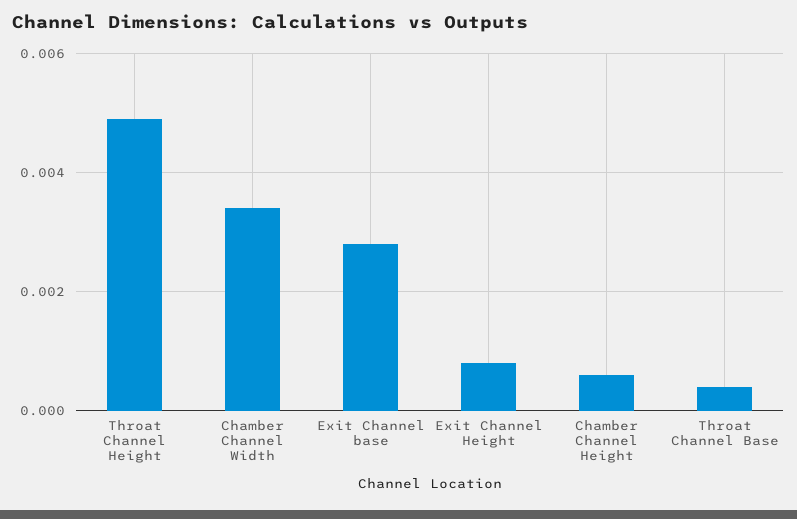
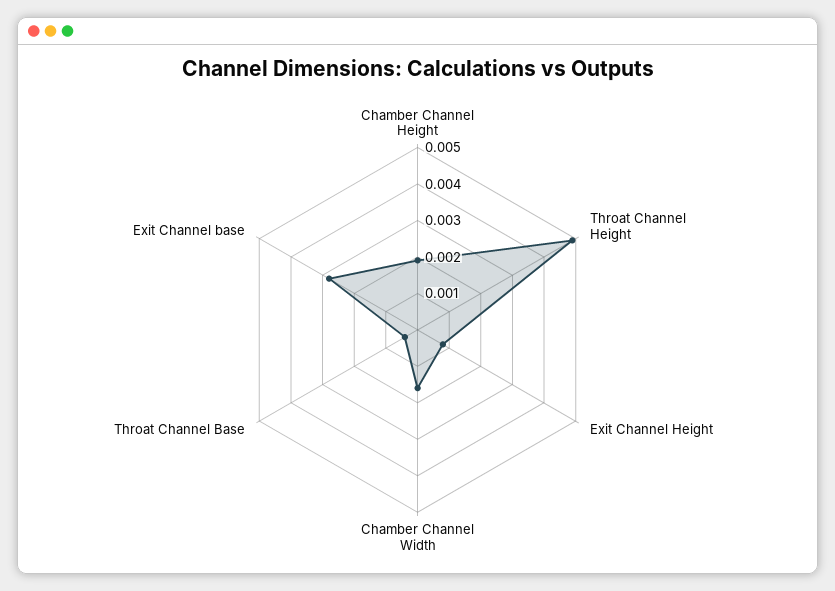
Chamber Channel Width: 0.0035 -> 0.0015
Chamber Channel Height: 0.0005 -> 0.002

